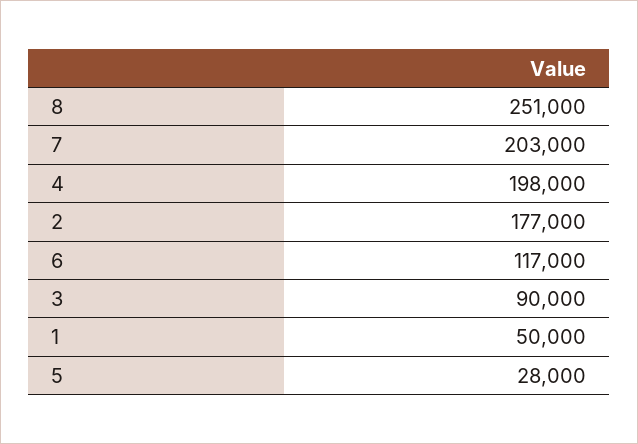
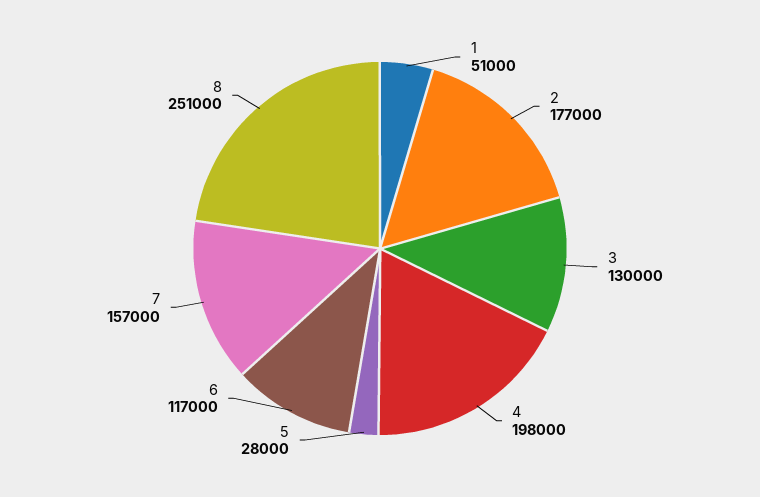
7: 203000 -> 157000
3: 90000 -> 130000
1: 50000 -> 51000

